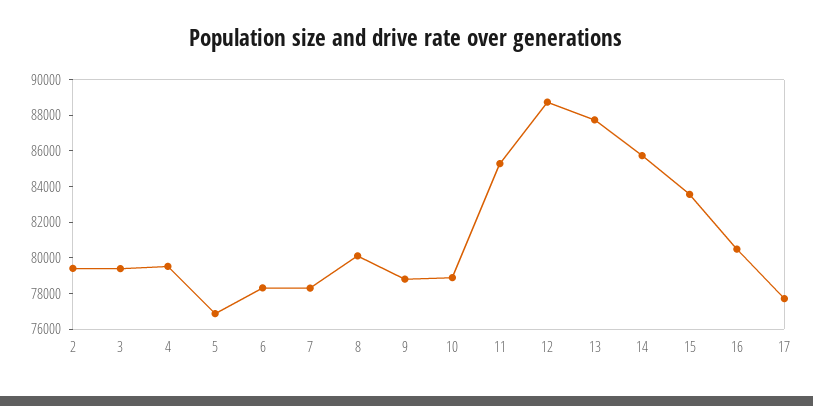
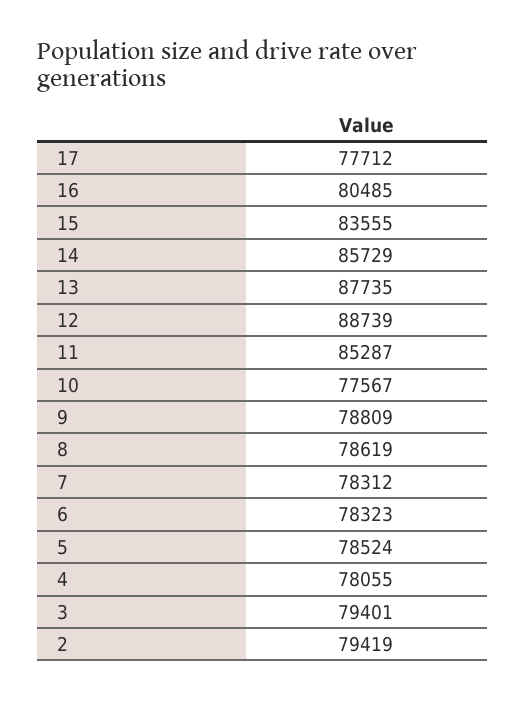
4: 79500 -> 78055
5: 77000 -> 78524
8: 80000 -> 78619
10: 79000 -> 77567

